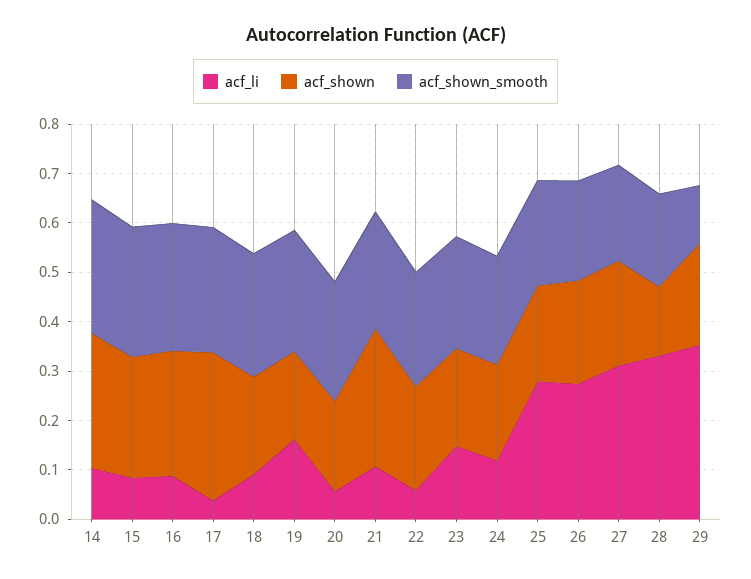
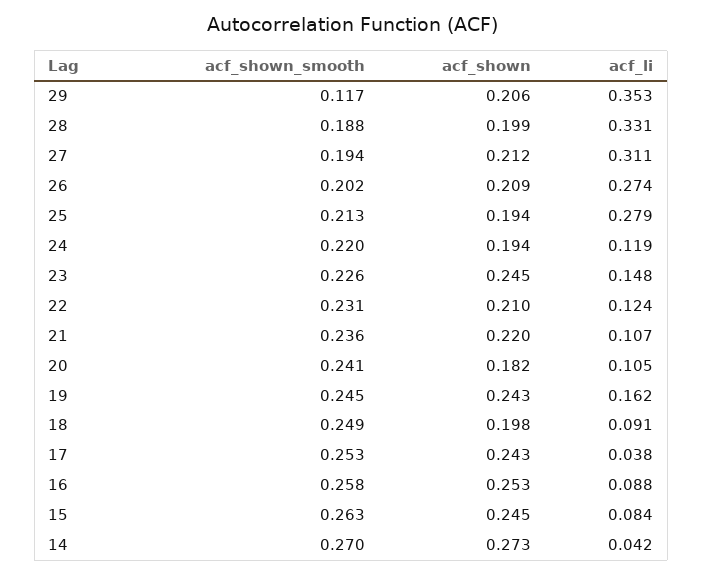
acf_li, 14: 0.1 -> 0.042
acf_shown, 17: 0.3 -> 0.243
acf_shown, 19: 0.18 -> 0.243
acf_li, 20: 0.06 -> 0.105
acf_shown, 21: 0.28 -> 0.22
acf_li, 22: 0.06 -> 0.124
acf_shown, 23: 0.2 -> 0.245
acf_shown, 28: 0.14 -> 0.199

